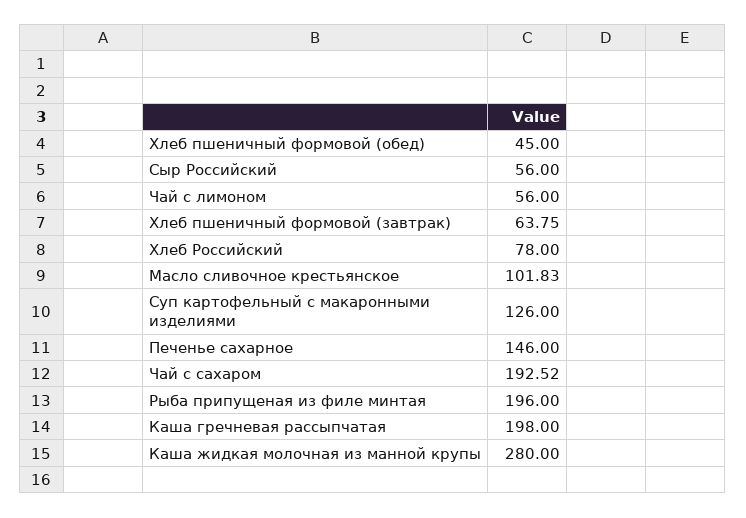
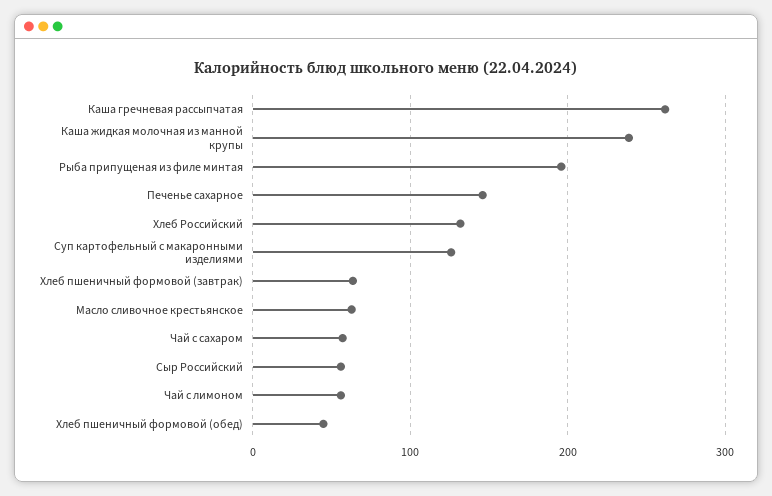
Хлеб Российский: 78 -> 130
Масло сливочное крестьянское: 101.83 -> 60
Чай с сахаром: 192.52 -> 60
Каша гречневая рассыпчатая: 198 -> 260
Каша жидкая молочная из манной крупы: 280 -> 240

